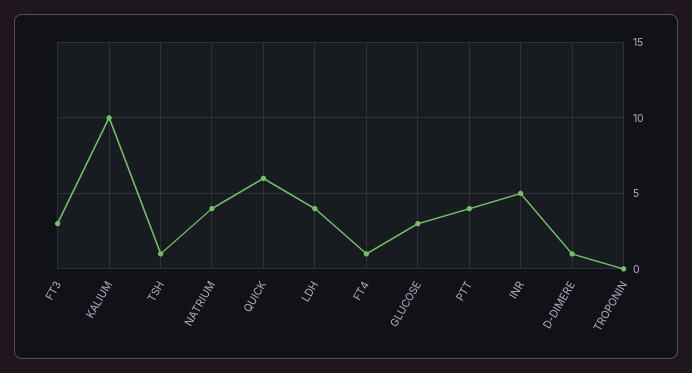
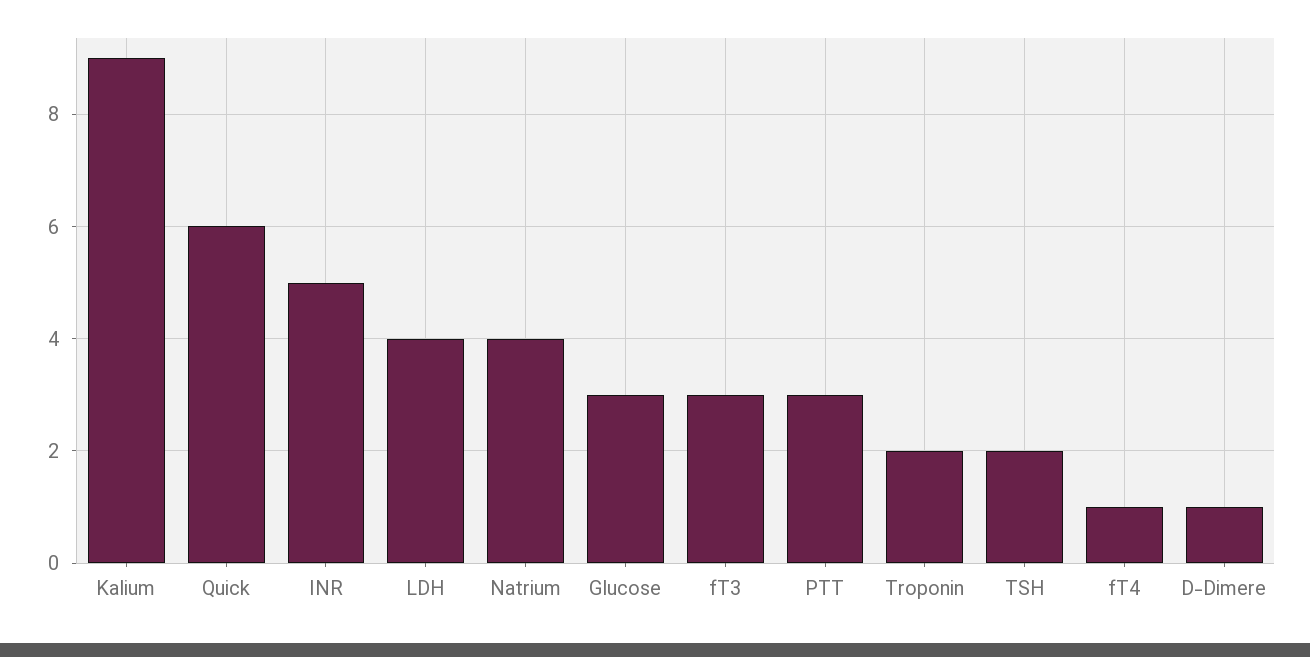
KALIUM: 10 -> 9
TSH: 1 -> 2
PTT: 4 -> 3
TROPONIN: 0 -> 2

